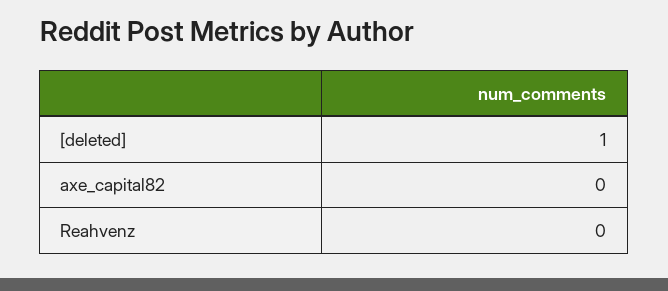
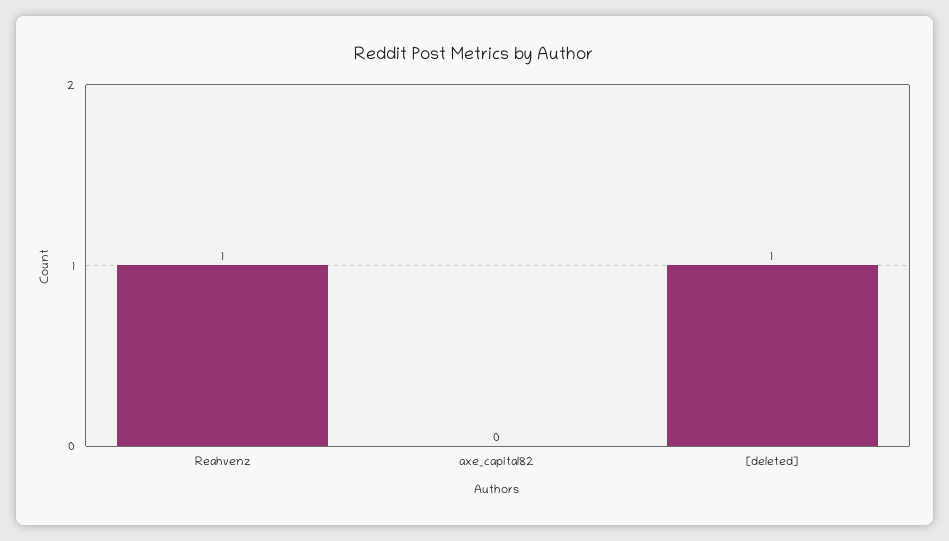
Reahvenz: 0 -> 1

